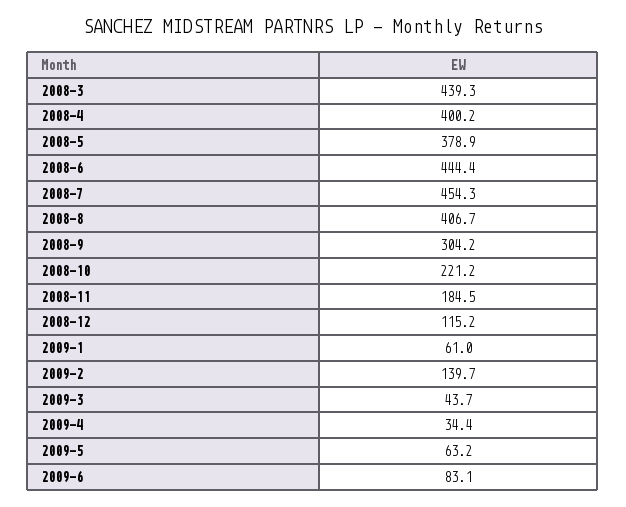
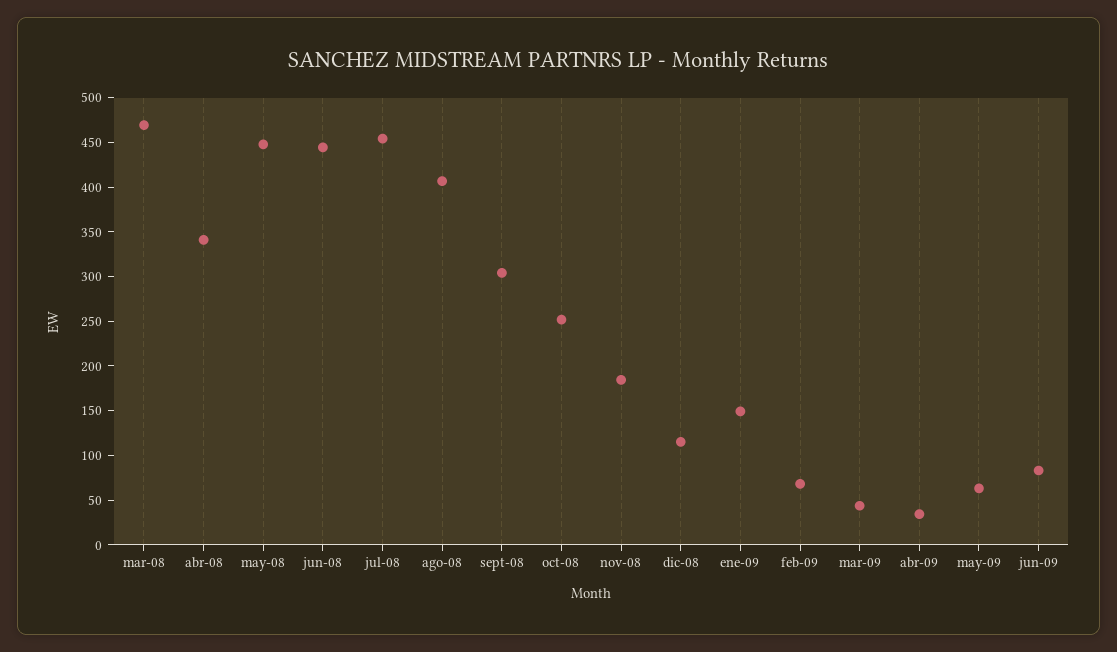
2008-3: 439.3 -> 470
2008-4: 400.2 -> 340
2008-5: 378.9 -> 450
2008-10: 221.2 -> 250
2009-1: 61 -> 150
2009-2: 139.7 -> 70

